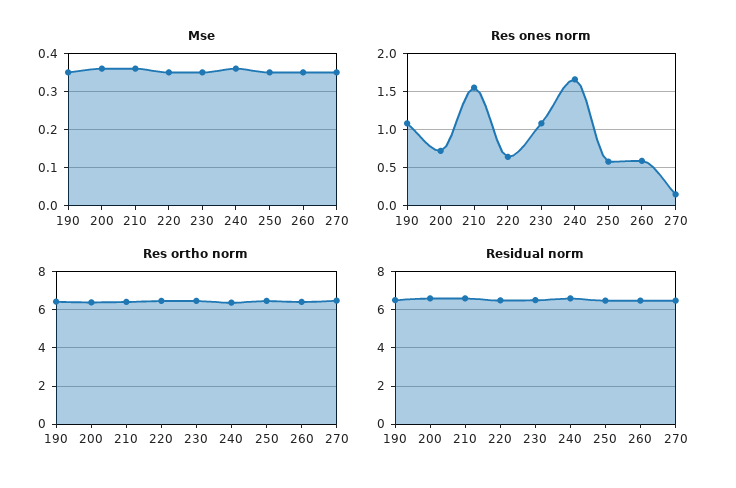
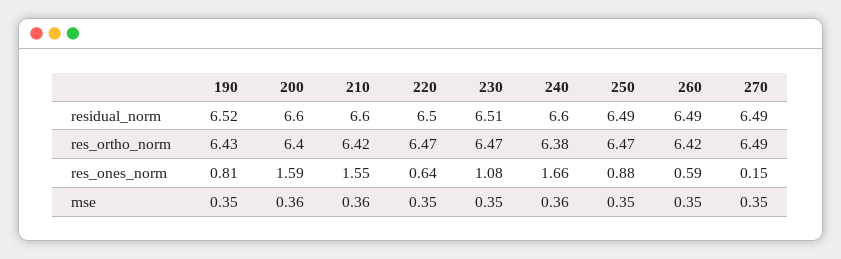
Res ones norm, 190: 1.1 -> 0.81
Res ones norm, 200: 0.7 -> 1.59
Res ones norm, 250: 0.6 -> 0.88

